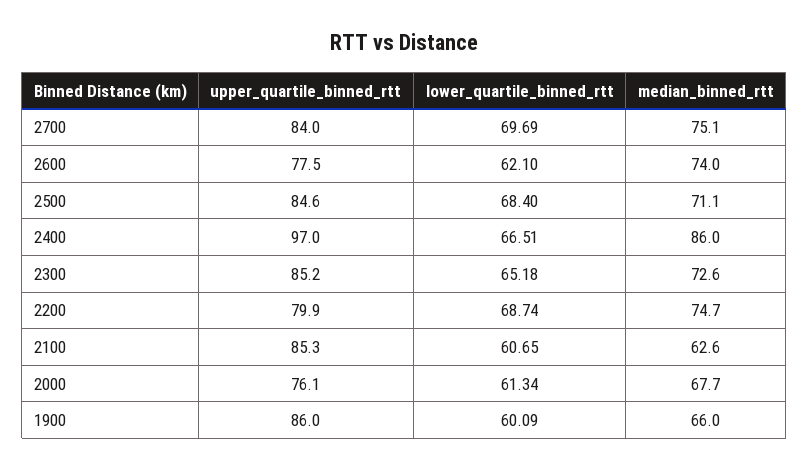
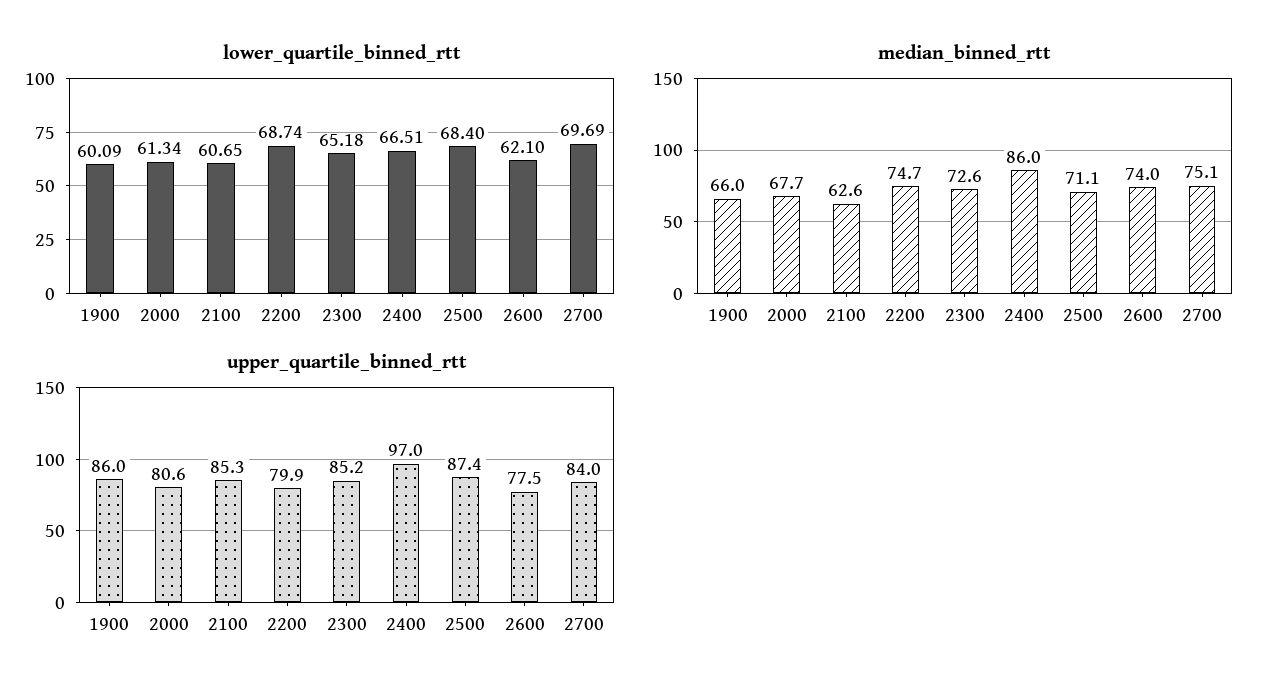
upper_quartile_binned_rtt, 2500: 84.6 -> 87.4
upper_quartile_binned_rtt, 2000: 76.1 -> 80.6

